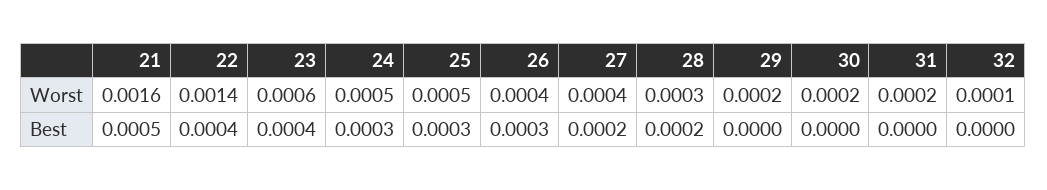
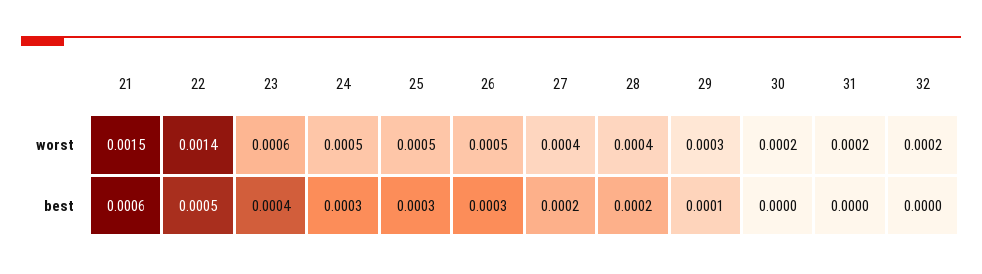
21, Worst: 0.0016 -> 0.0015
26, Worst: 0.0004 -> 0.0005
28, Worst: 0.0003 -> 0.0004
29, Worst: 0.0002 -> 0.0003
32, Worst: 0.0001 -> 0.0002
21, Best: 0.0005 -> 0.0006
22, Best: 0.0004 -> 0.0005
29, Best: 0 -> 0.0001

